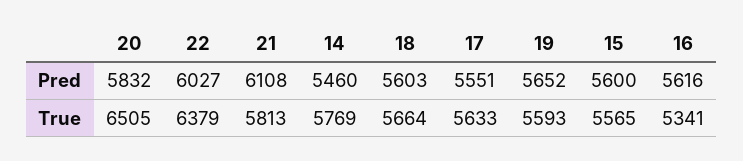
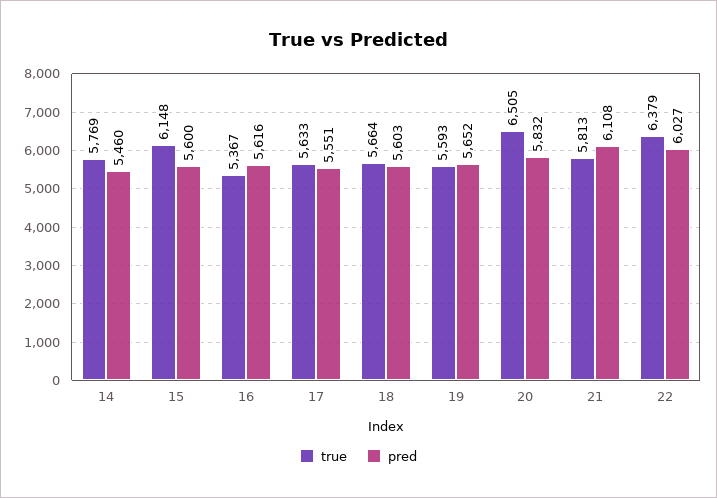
True, 15: 5565 -> 6148
True, 16: 5341 -> 5367

